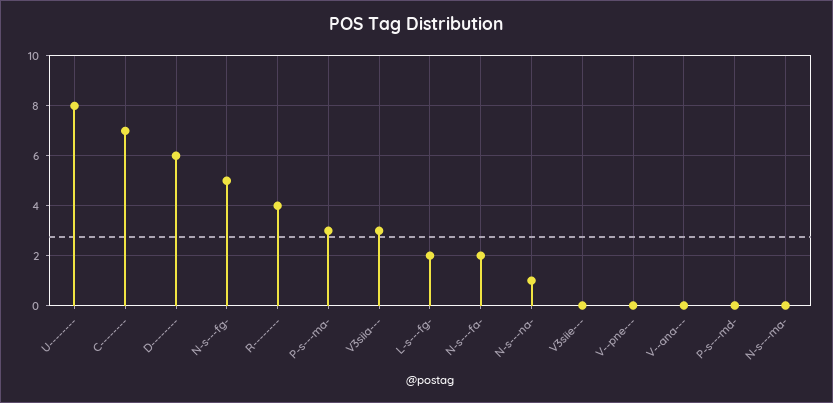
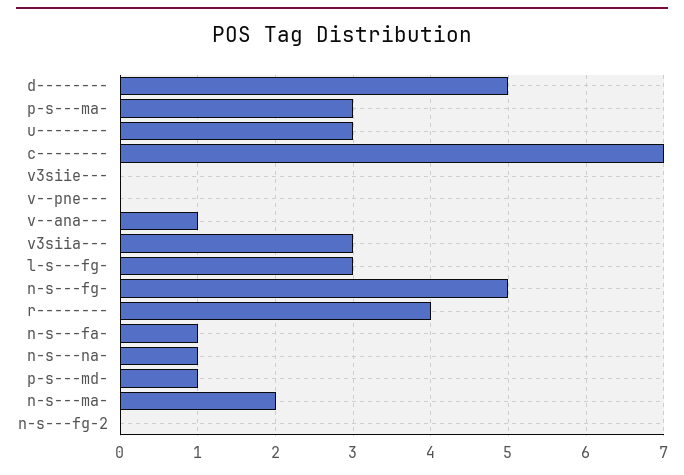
U--------: 8 -> 3
D--------: 6 -> 5
L-s---fg-: 2 -> 3
N-s---fa-: 2 -> 1
V--ana---: 0 -> 1
P-s---md-: 0 -> 1
N-s---ma-: 0 -> 2
n-s---fg-2: none -> 0

